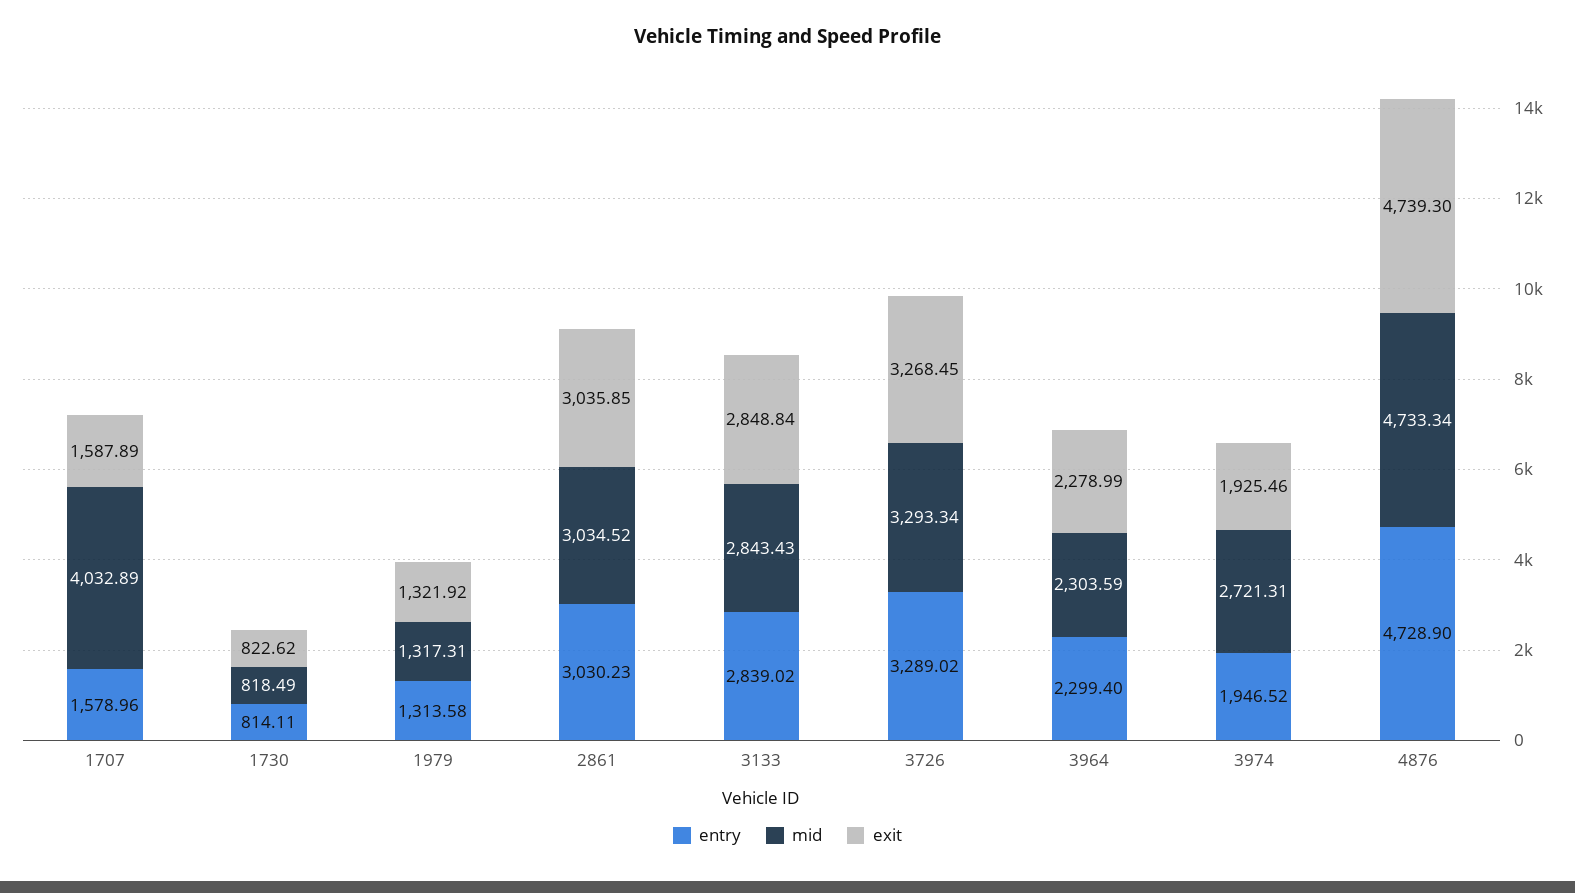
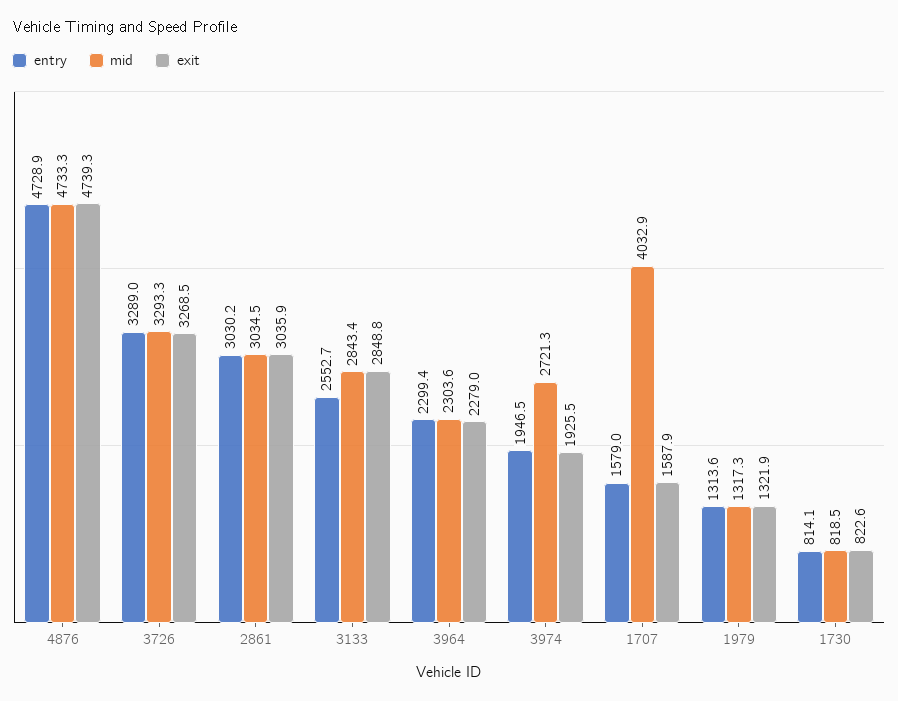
entry, 3133: 2839.02 -> 2552.7

